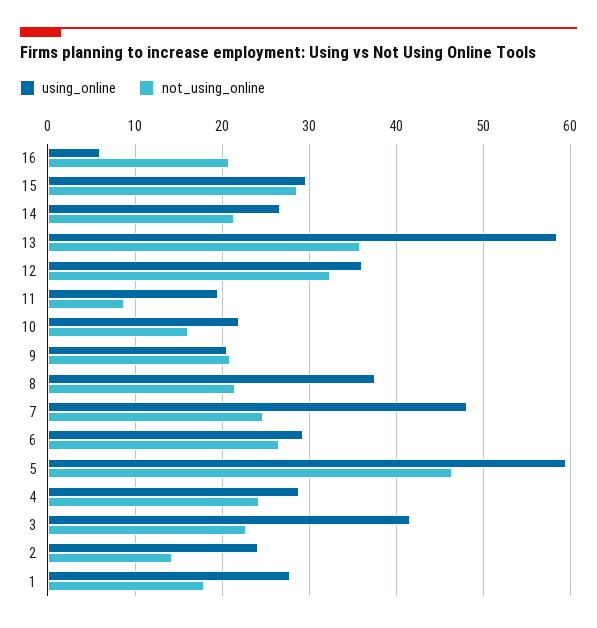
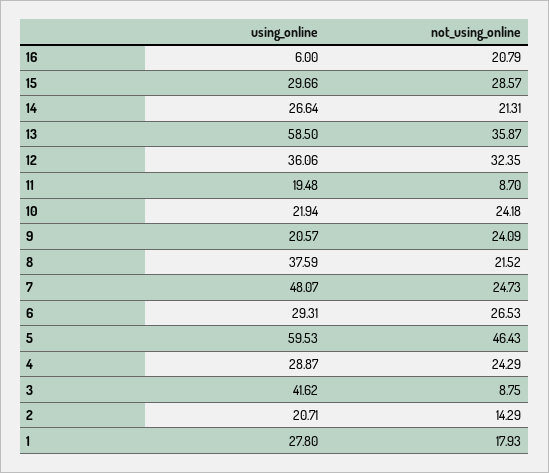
not_using_online, 10: 16 -> 24.18
not_using_online, 9: 21 -> 24.09
not_using_online, 3: 23 -> 8.75
using_online, 2: 24 -> 20.71

